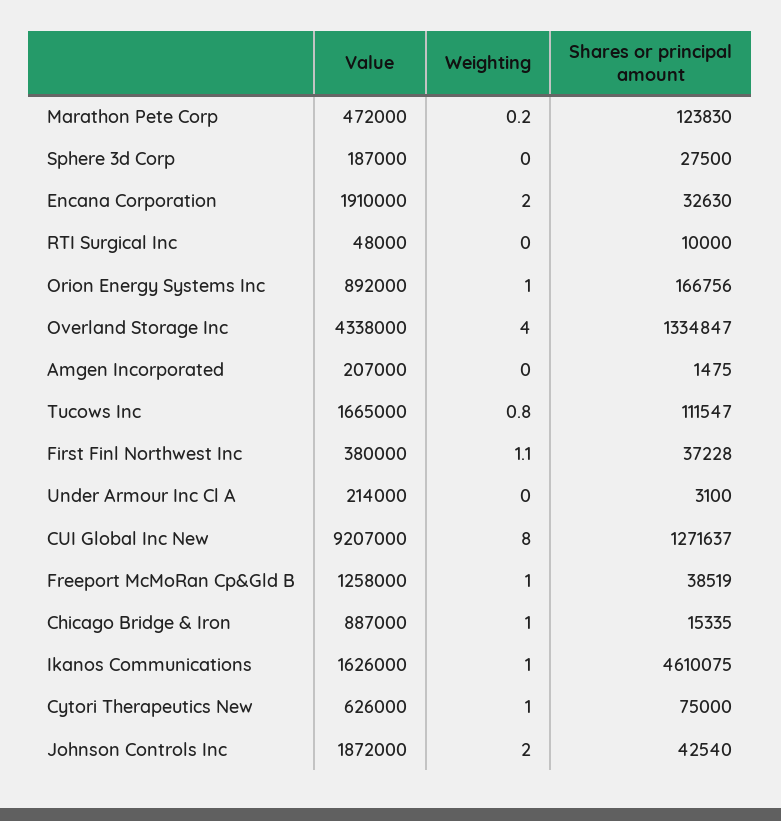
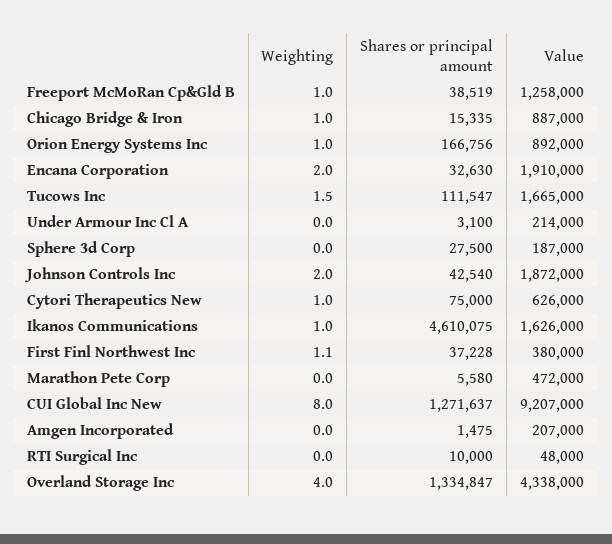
Weighting, Marathon Pete Corp: 0.2 -> 0
Shares or principal amount, Marathon Pete Corp: 123830 -> 5580
Weighting, Tucows Inc: 0.8 -> 1.5

